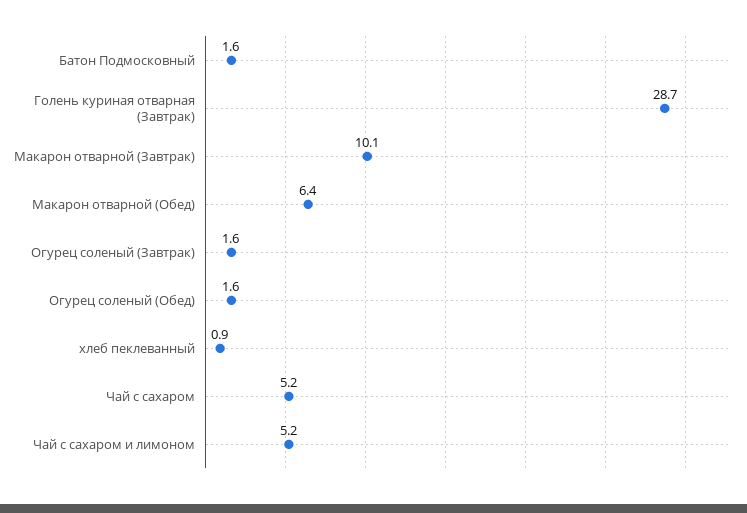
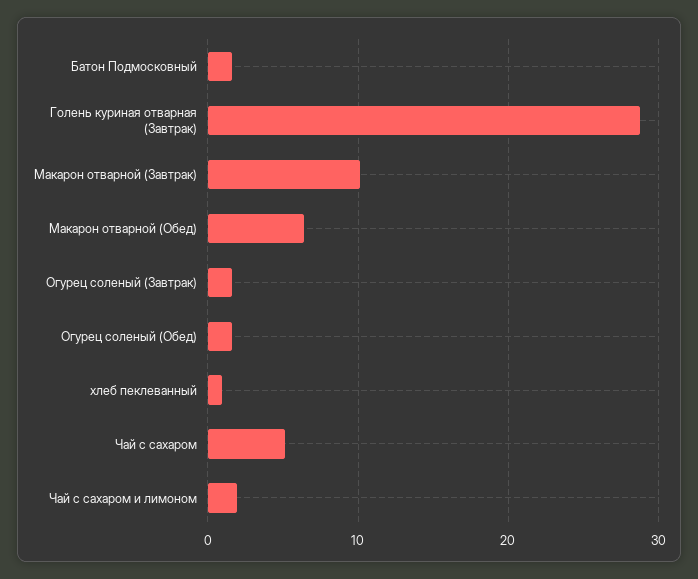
Чай с сахаром и лимоном: 5.2 -> 2

